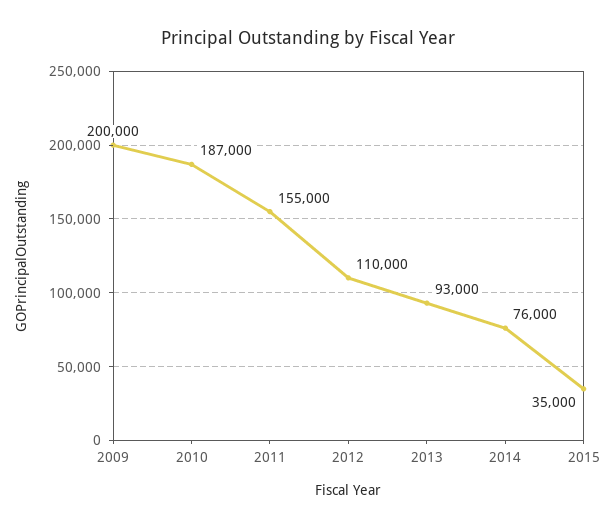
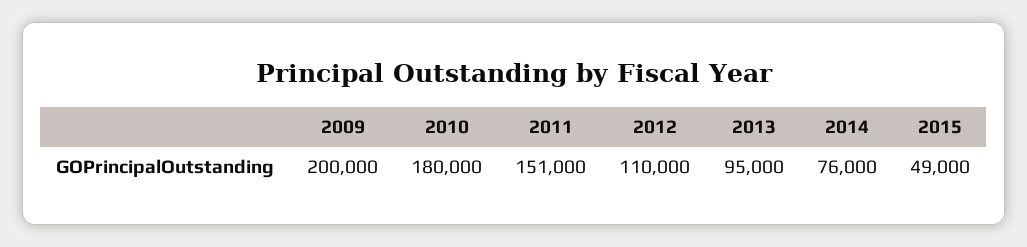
2010: 187000 -> 180000
2011: 155000 -> 151000
2013: 93000 -> 95000
2015: 35000 -> 49000

